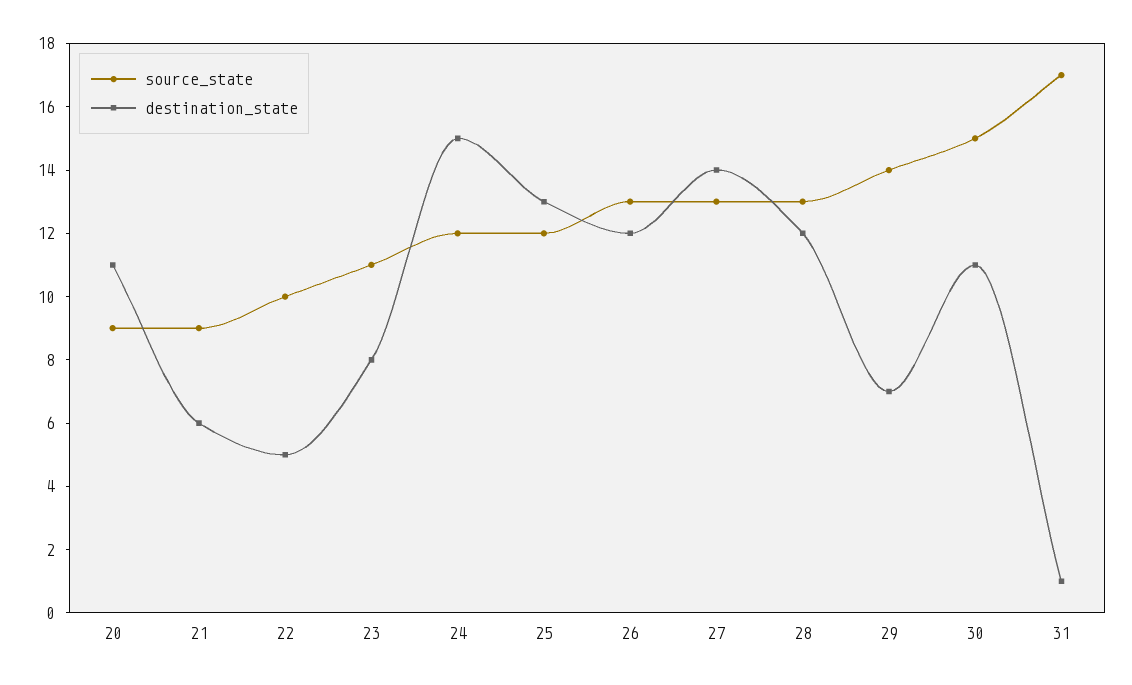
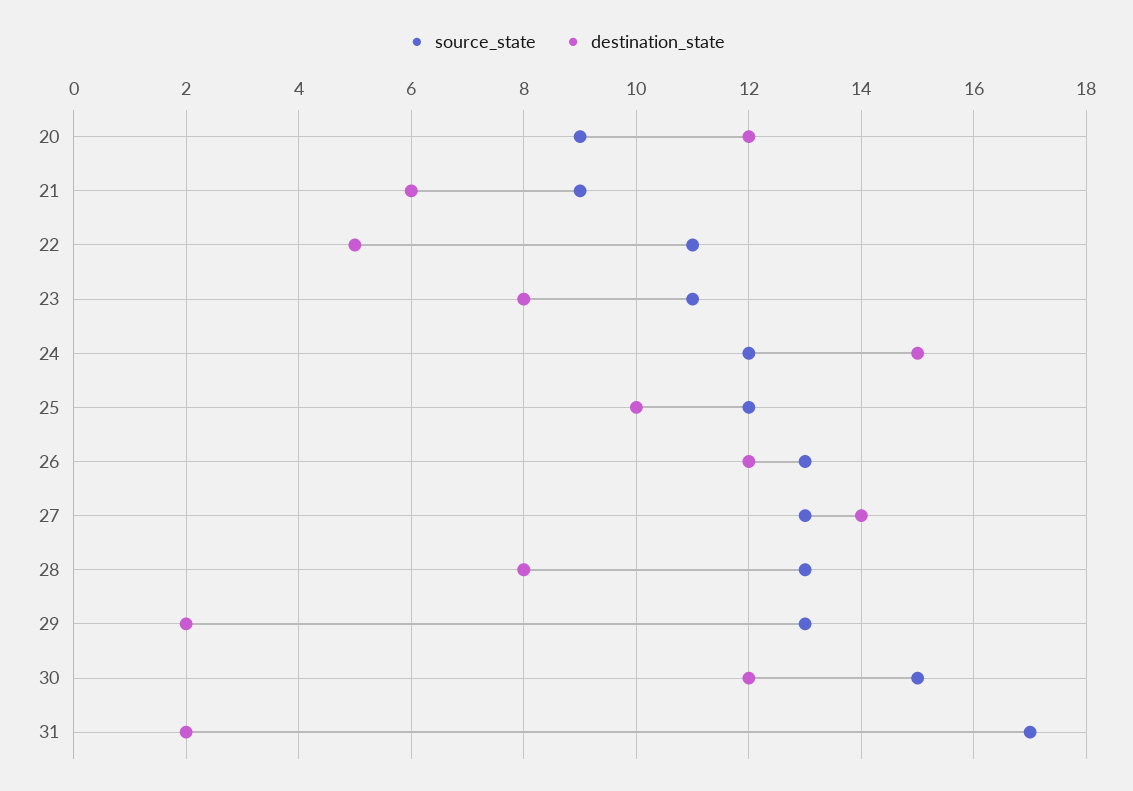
destination_state, 20: 11 -> 12
source_state, 22: 10 -> 11
destination_state, 25: 13 -> 10
destination_state, 28: 12 -> 8
source_state, 29: 14 -> 13
destination_state, 29: 7 -> 2
destination_state, 30: 11 -> 12
destination_state, 31: 1 -> 2

